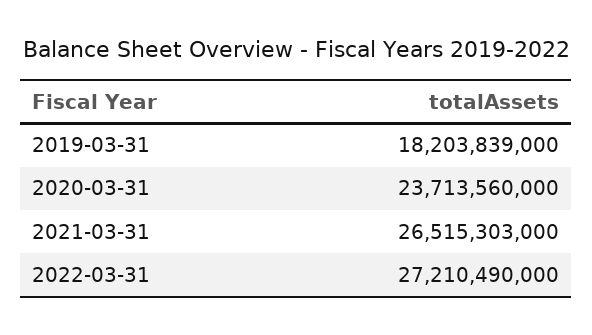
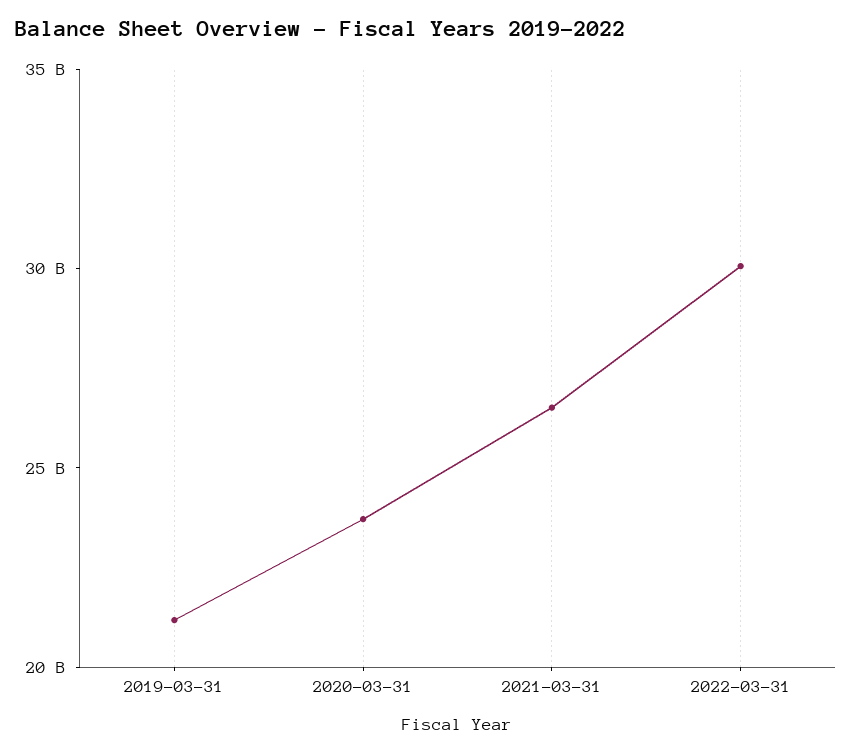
2019-03-31: 18203839000 -> 21000000000
2022-03-31: 27210490000 -> 30000000000

